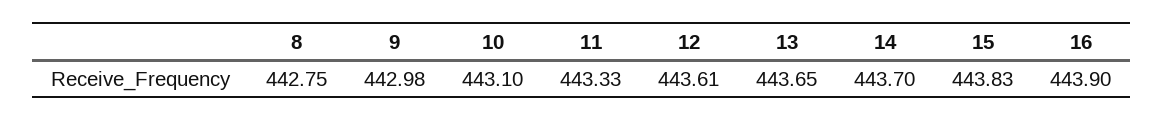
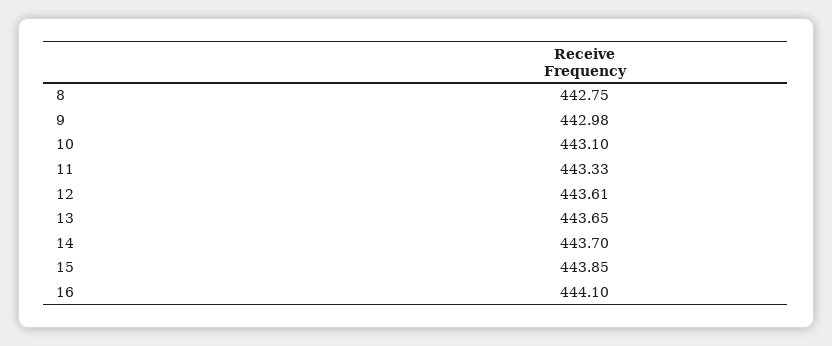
15: 443.83 -> 443.85
16: 443.9 -> 444.1

